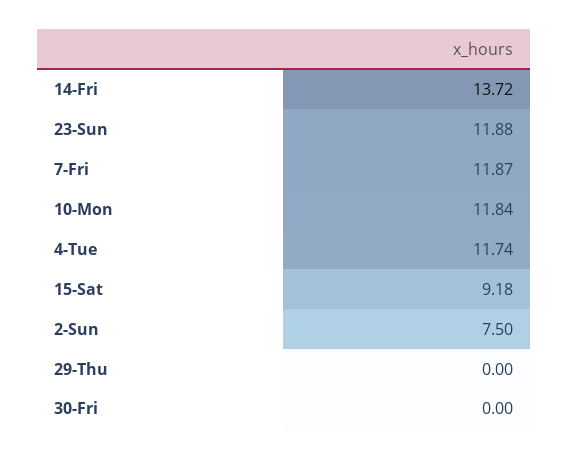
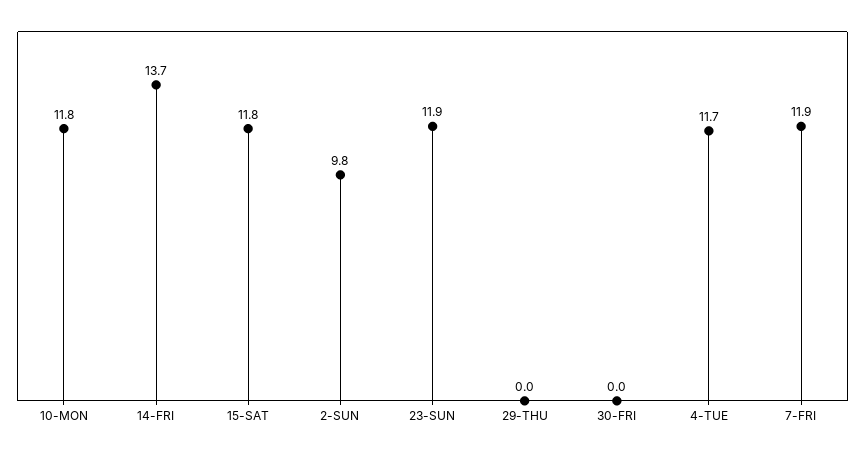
15-Sat: 9.18 -> 11.8
2-Sun: 7.5 -> 9.8

